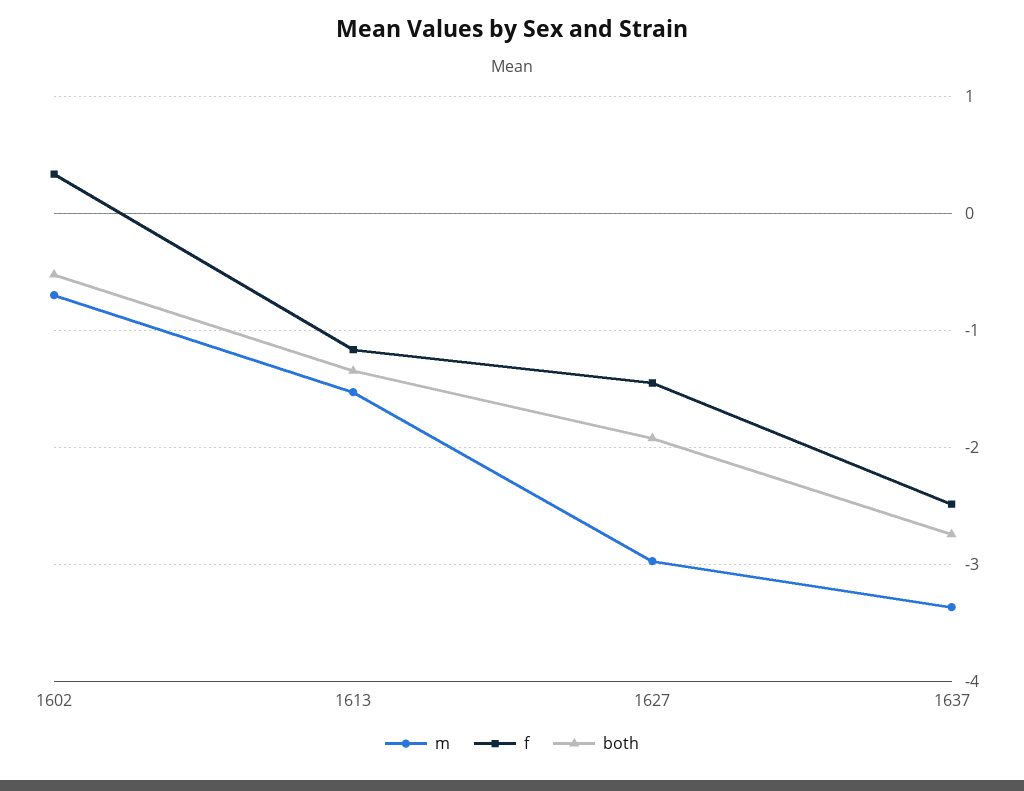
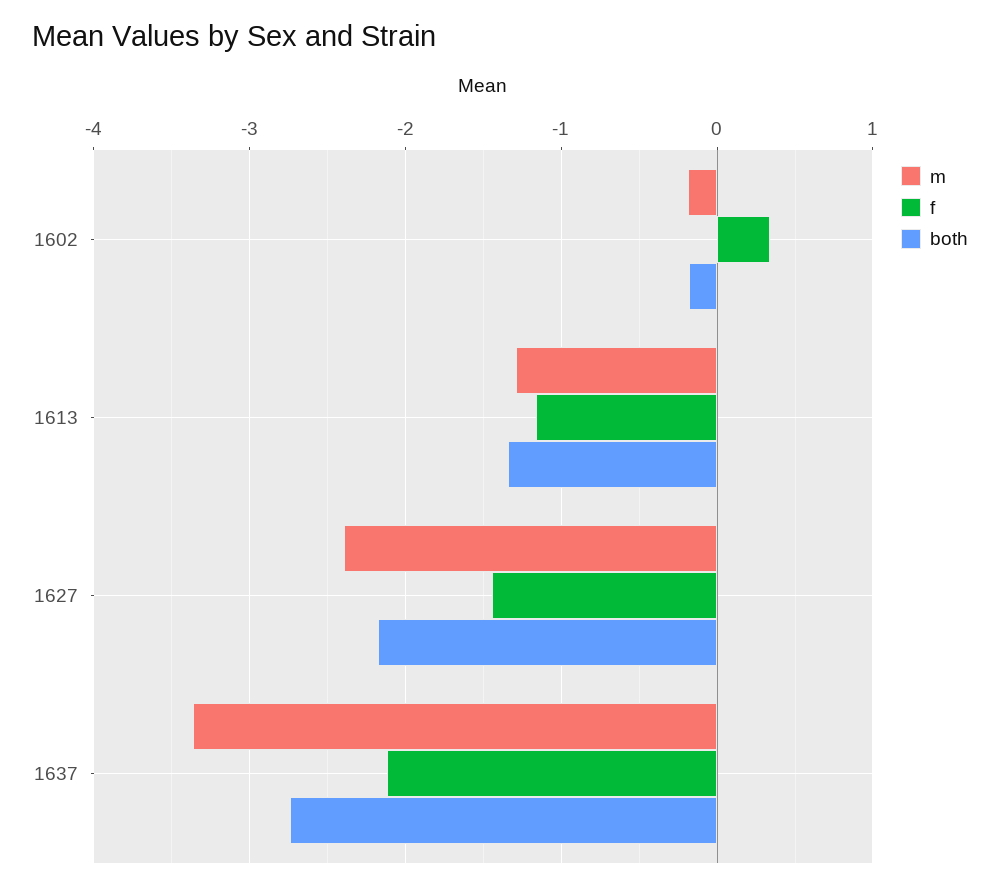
m, 1602: -0.7 -> -0.2
both, 1602: -0.5 -> -0.2
m, 1613: -1.5 -> -1.3
m, 1627: -3 -> -2.4
both, 1627: -1.9 -> -2.2
f, 1637: -2.5 -> -2.1

